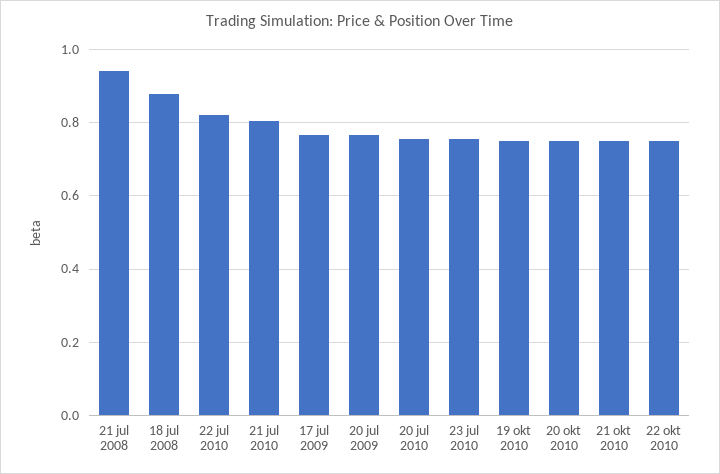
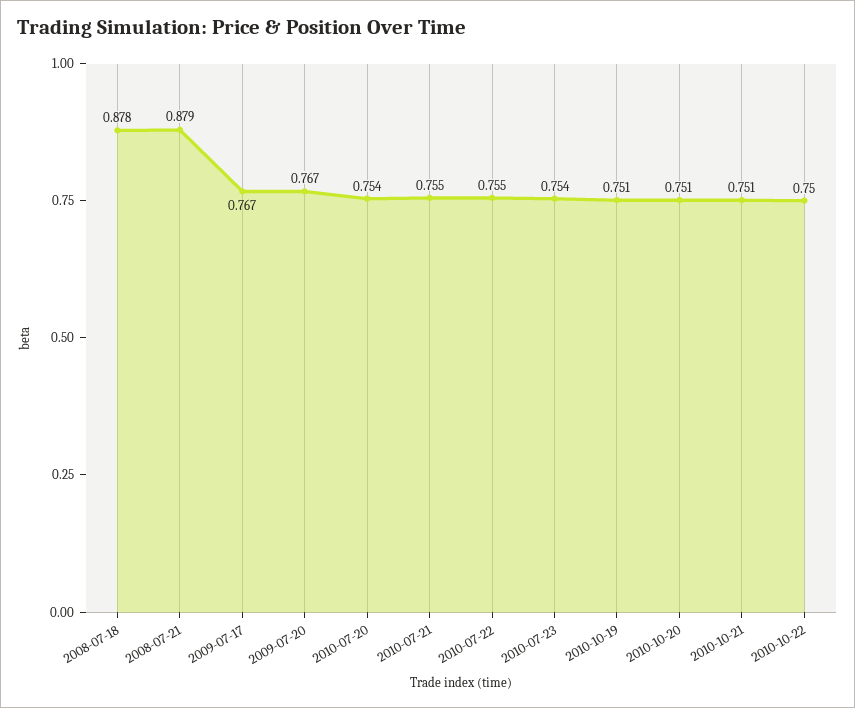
21 jul 2008: 0.94 -> 0.879
22 jul 2010: 0.82 -> 0.755
21 jul 2010: 0.8 -> 0.755

